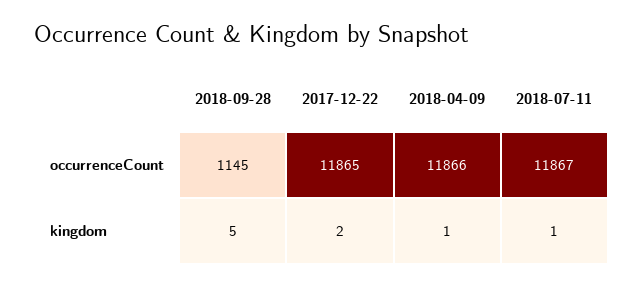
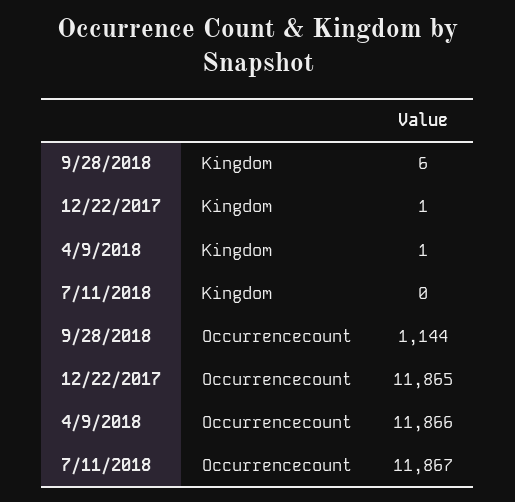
2018-09-28, occurrenceCount: 1145 -> 1144
2018-09-28, kingdom: 5 -> 6
2017-12-22, kingdom: 2 -> 1
2018-07-11, kingdom: 1 -> 0

